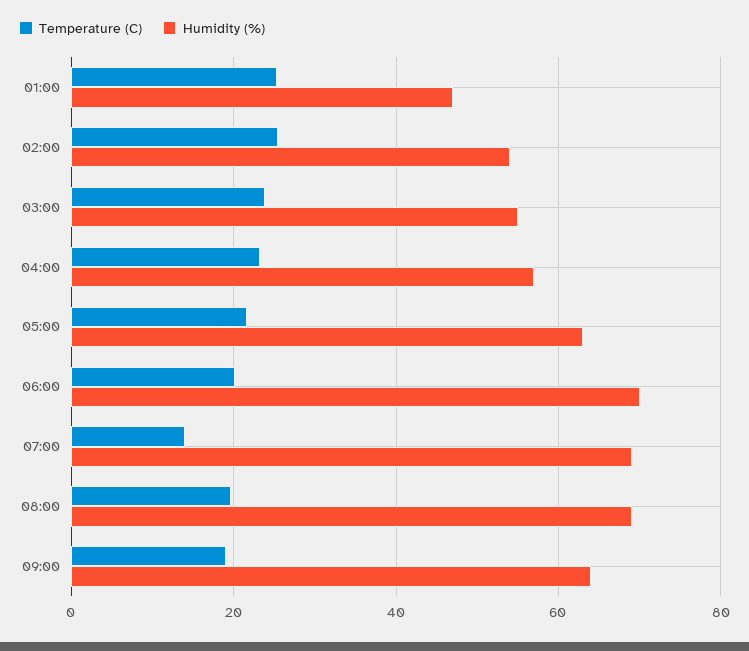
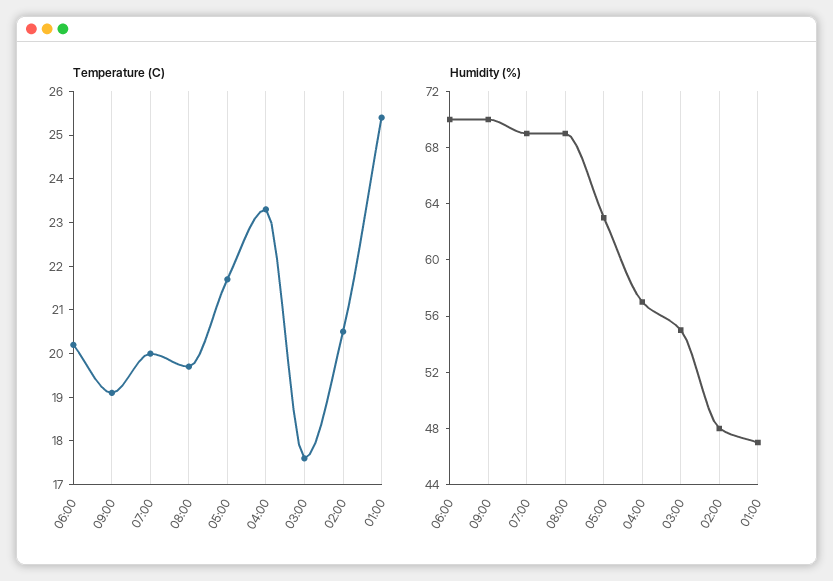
Temperature (C), 02:00: 26 -> 20.5
Humidity (%), 02:00: 54 -> 48
Temperature (C), 03:00: 24 -> 17.5
Temperature (C), 07:00: 14 -> 20
Humidity (%), 09:00: 64 -> 70

